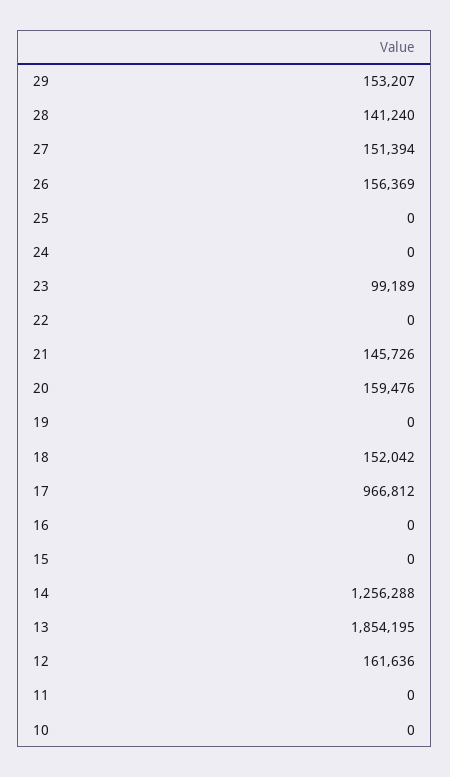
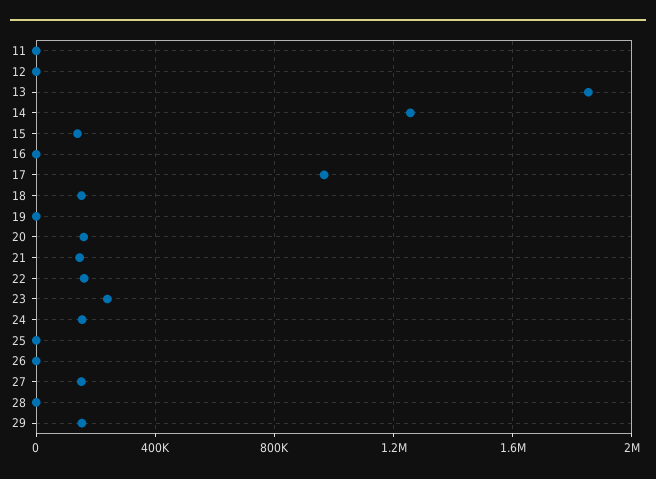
28: 141240 -> 0
26: 156369 -> 0
24: 0 -> 150000
23: 99189 -> 250000
22: 0 -> 150000
15: 0 -> 150000
12: 161636 -> 0
10: 0 -> none

